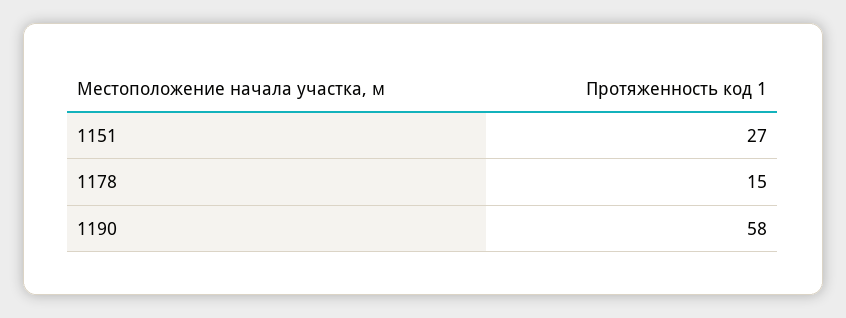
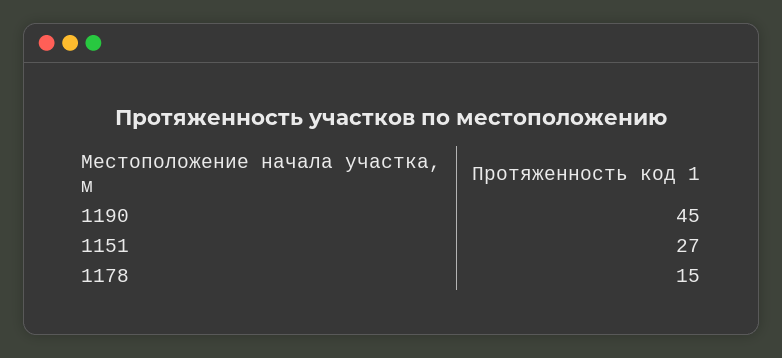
1190: 58 -> 45

